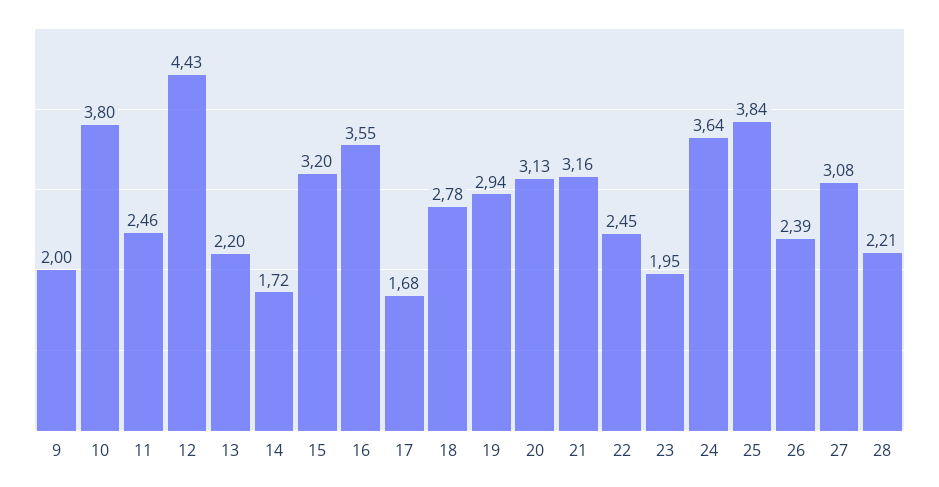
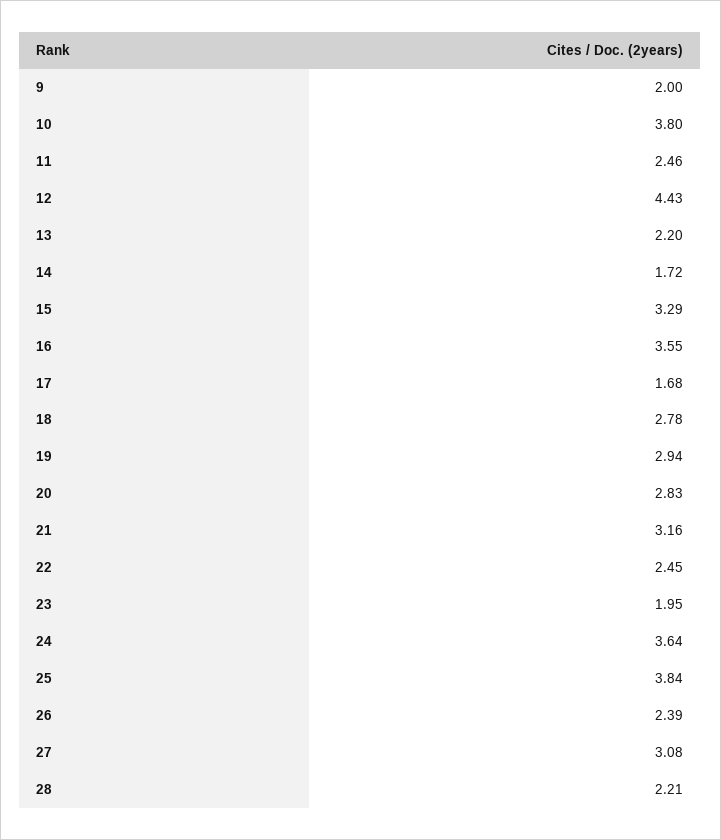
15: 3.2 -> 3.29
20: 3.13 -> 2.83

